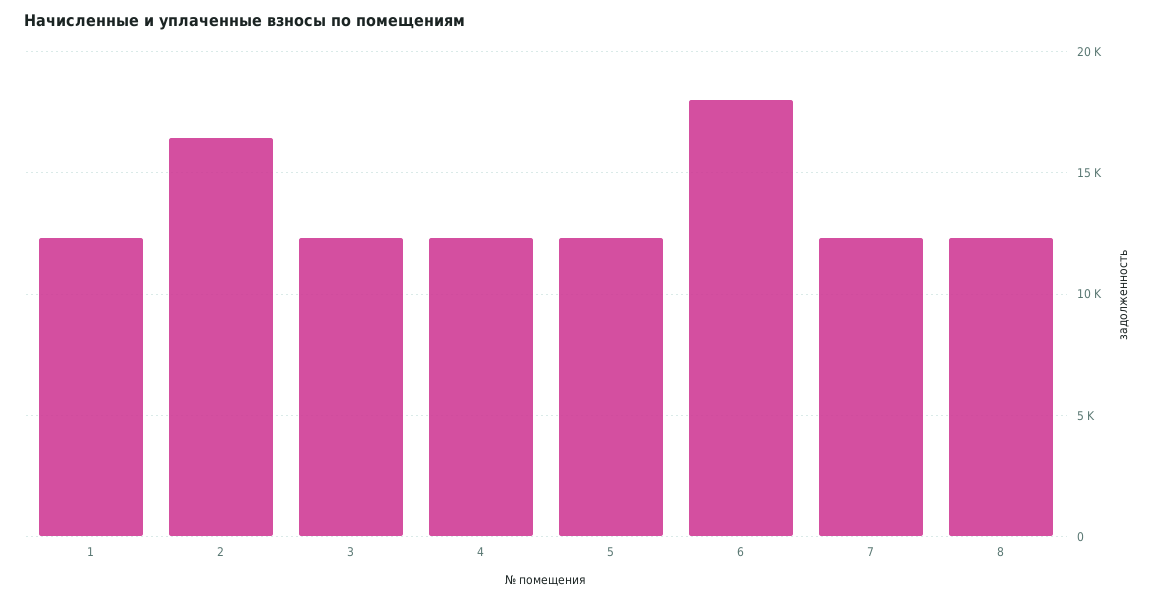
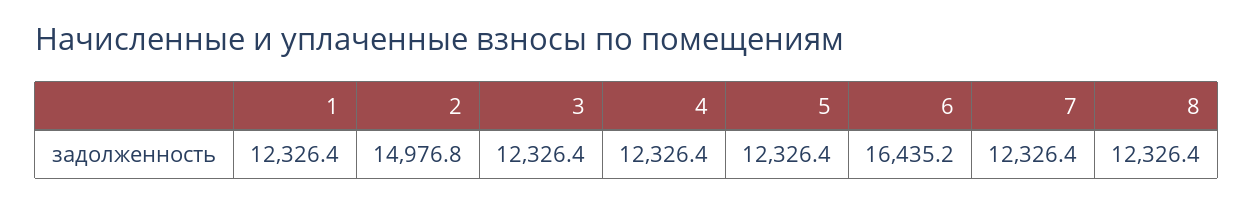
2: 16500 -> 14976.8
6: 18000 -> 16435.2

